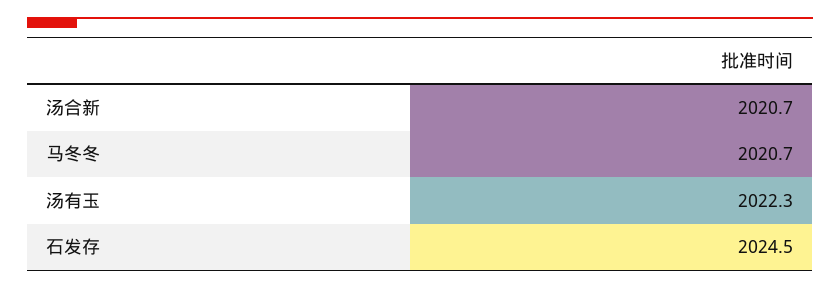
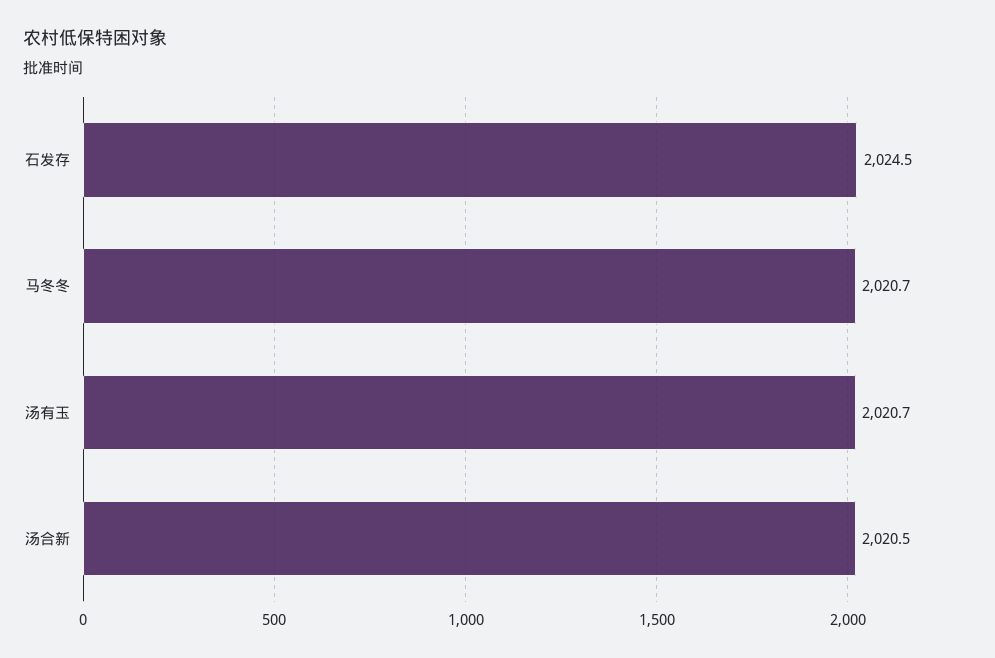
汤合新: 2020.7 -> 2020.5
汤有玉: 2022.3 -> 2020.7

